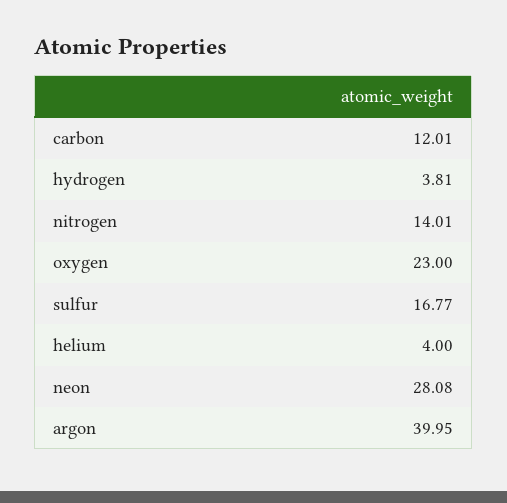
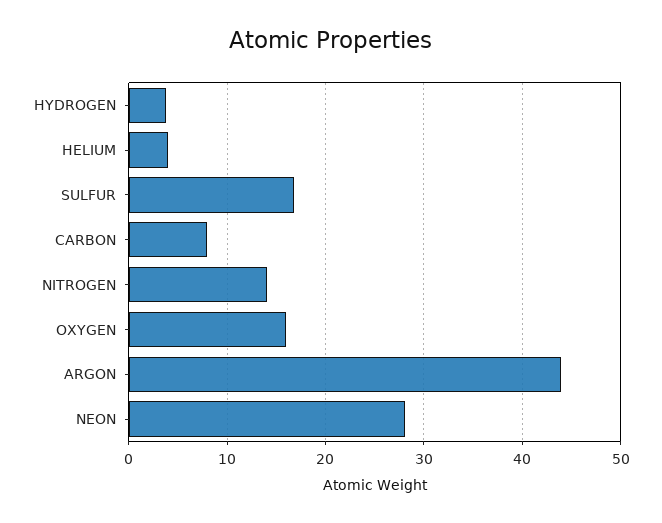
carbon: 12.01 -> 8
oxygen: 23 -> 16
argon: 39.95 -> 44

